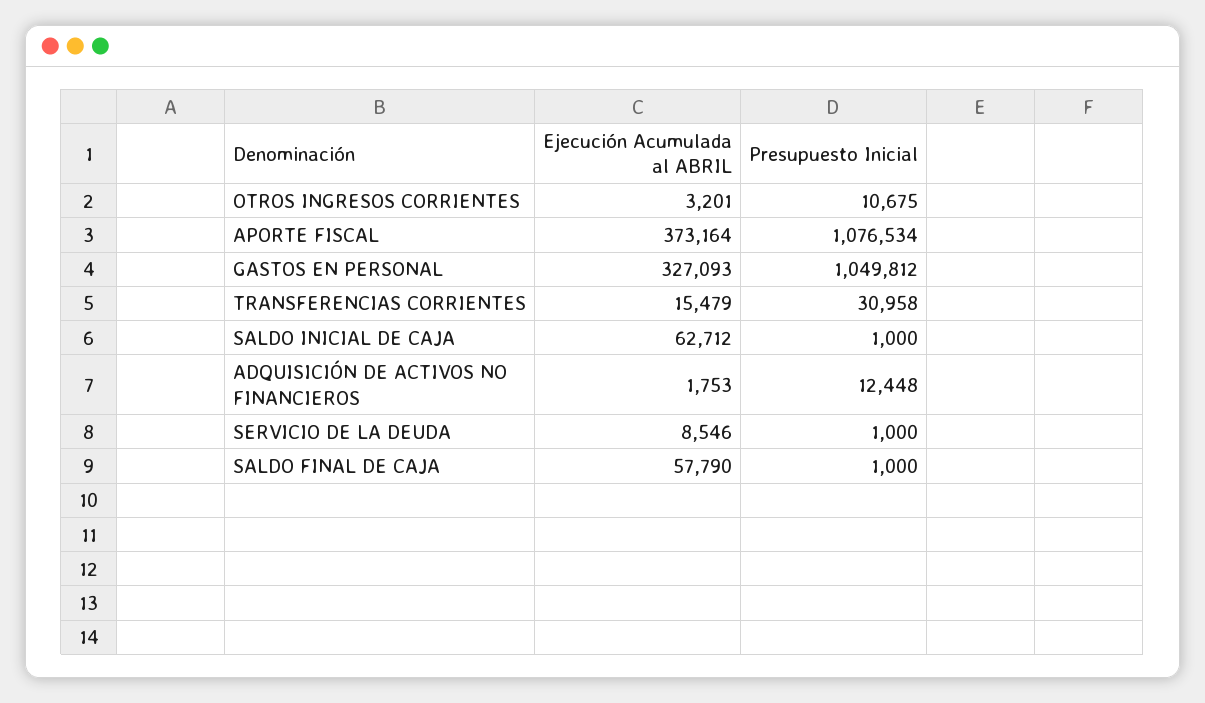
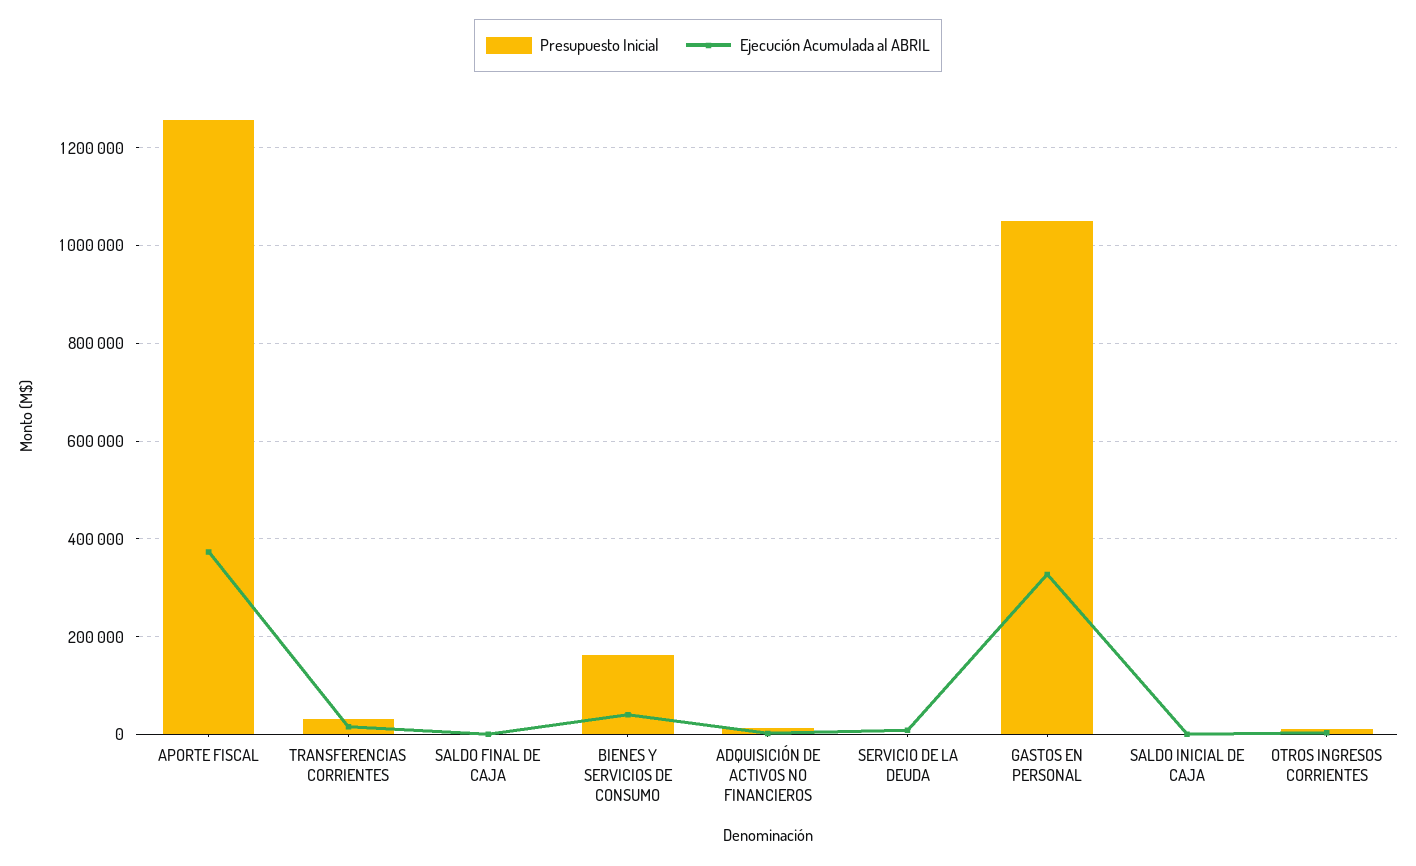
Presupuesto Inicial, APORTE FISCAL: 1076534 -> 1260000
Ejecución Acumulada al ABRIL, SALDO INICIAL DE CAJA: 62712 -> 0
Ejecución Acumulada al ABRIL, SALDO FINAL DE CAJA: 57790 -> 0
Presupuesto Inicial, BIENES Y SERVICIOS DE CONSUMO: none -> 160000
Ejecución Acumulada al ABRIL, BIENES Y SERVICIOS DE CONSUMO: none -> 40000

